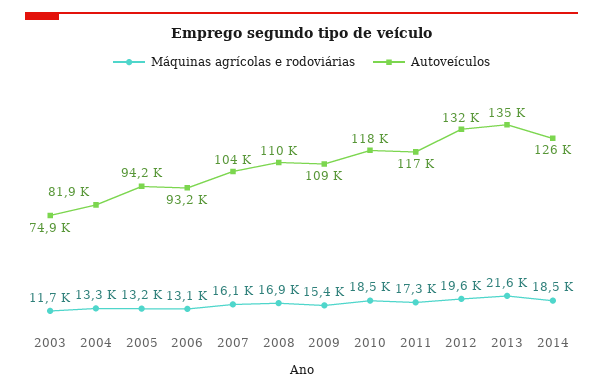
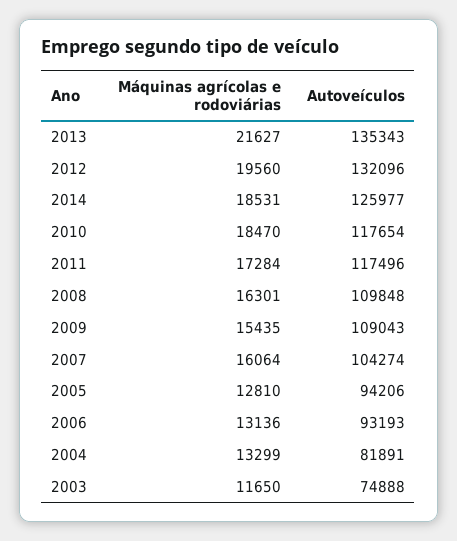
Máquinas agrícolas e rodoviárias, 2005: 13200 -> 12810
Máquinas agrícolas e rodoviárias, 2008: 16900 -> 16301

